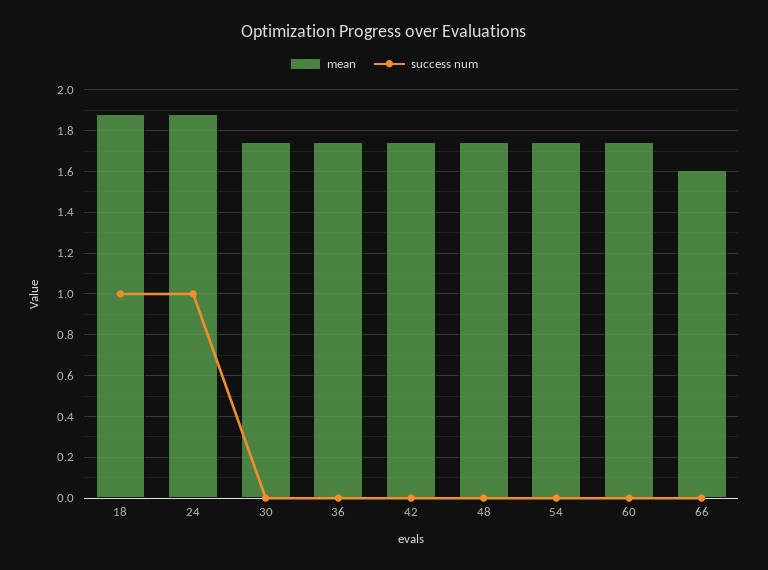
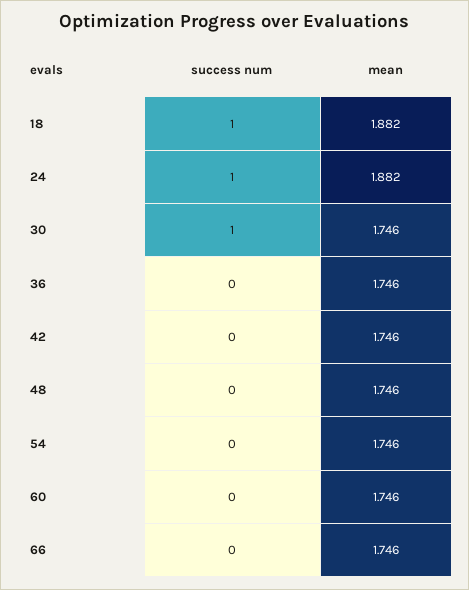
success num, 30: 0 -> 1
mean, 66: 1.6 -> 1.746

